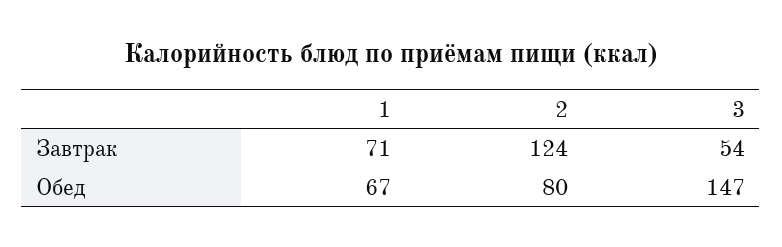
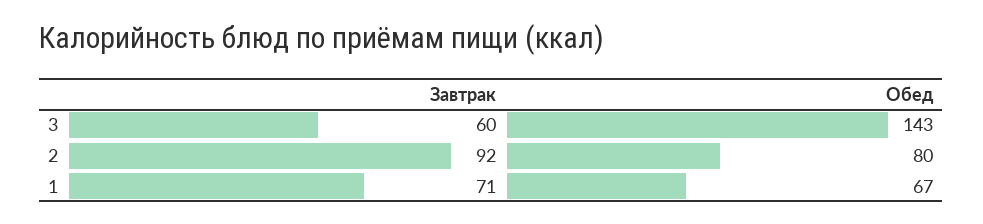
2, Завтрак: 124 -> 92
3, Завтрак: 54 -> 60
3, Обед: 147 -> 143

